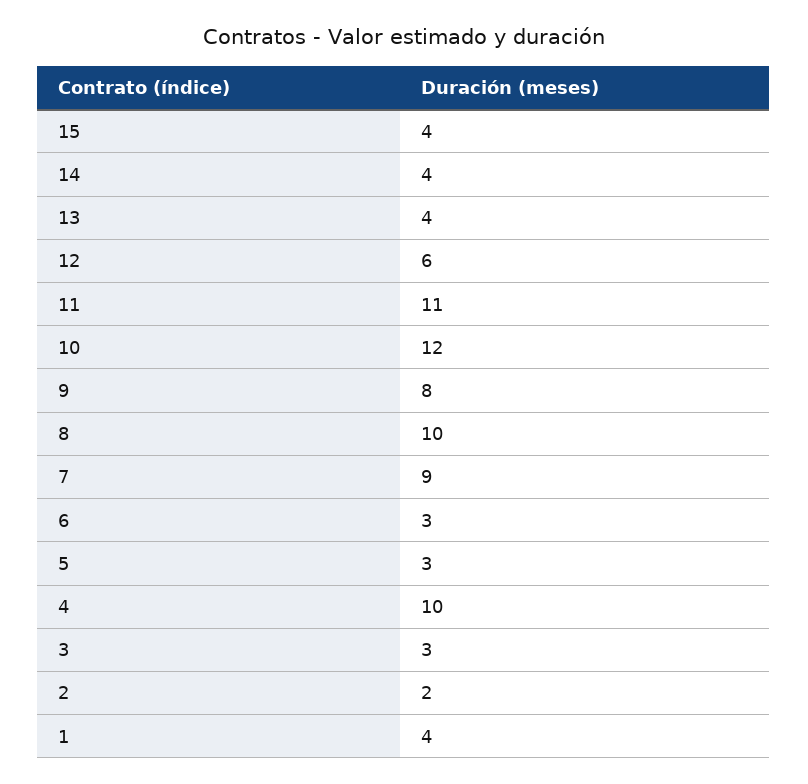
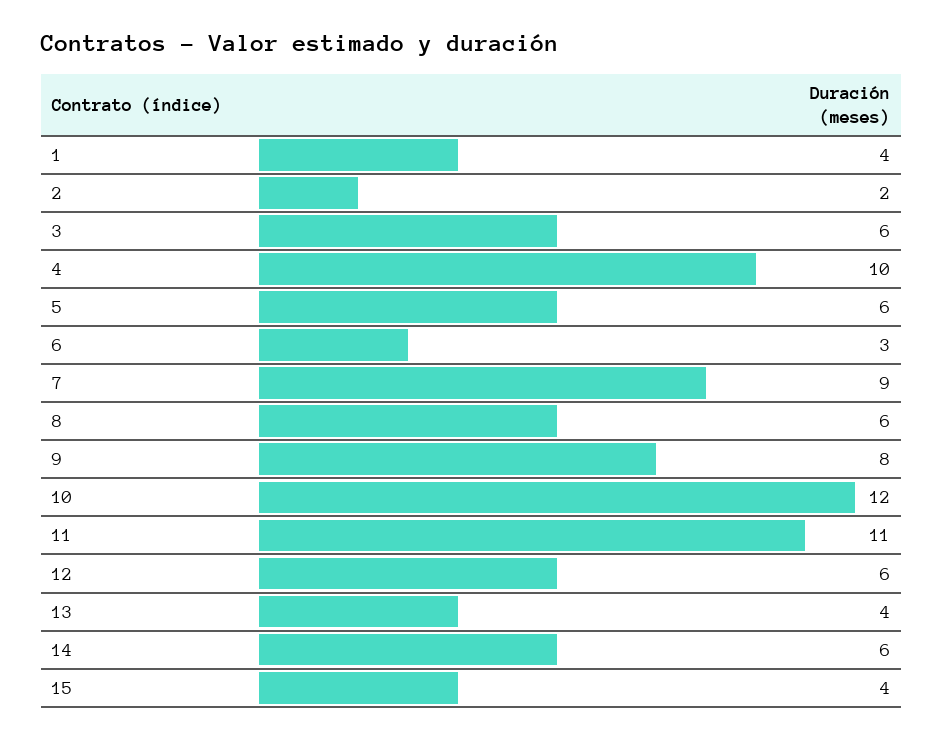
14: 4 -> 6
8: 10 -> 6
5: 3 -> 6
3: 3 -> 6

